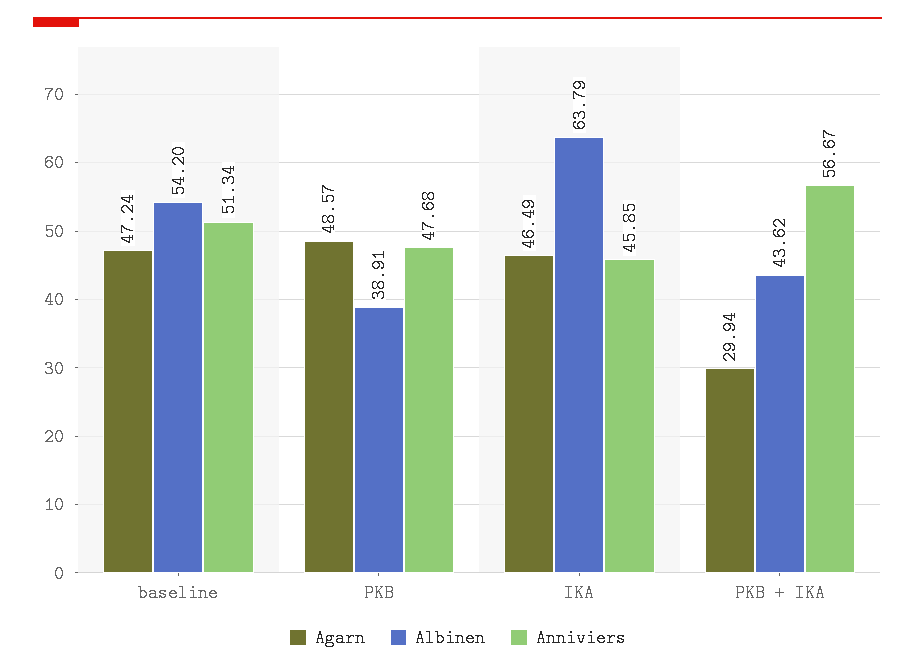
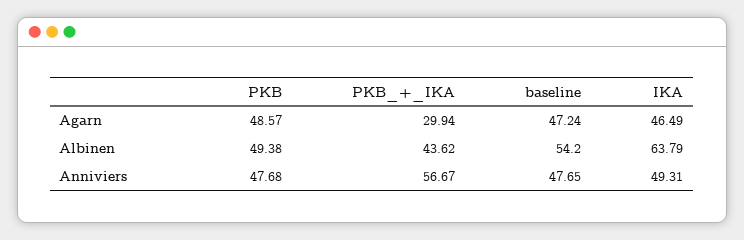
Anniviers, baseline: 51.34 -> 47.65
Albinen, PKB: 38.91 -> 49.38
Anniviers, IKA: 45.85 -> 49.31

